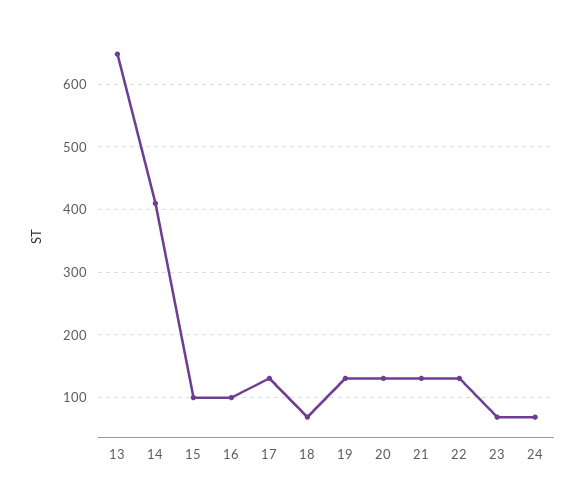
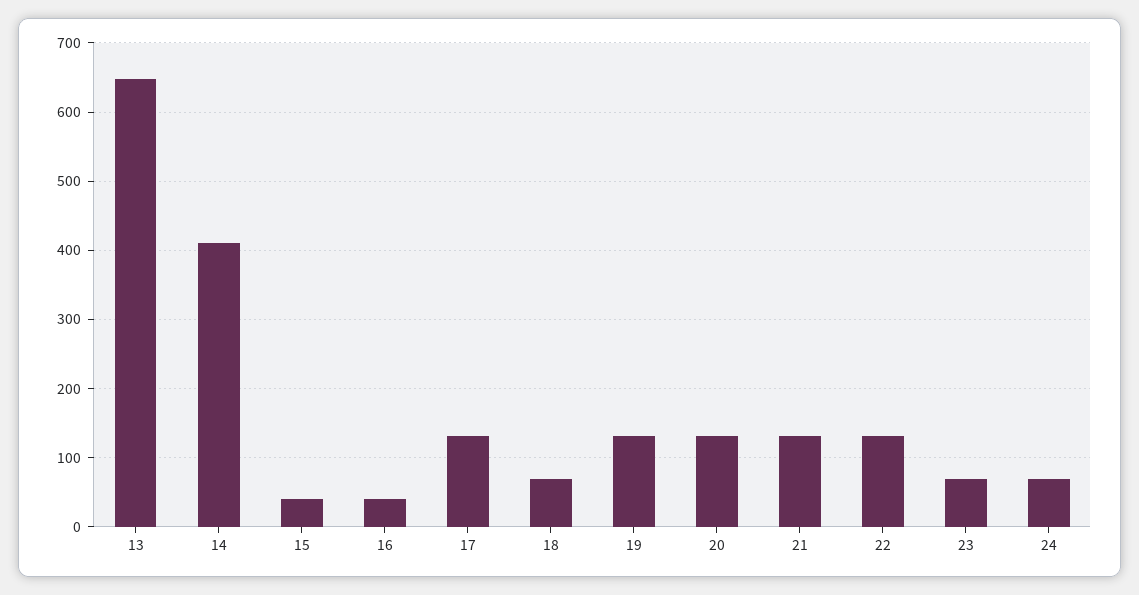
15: 100 -> 40
16: 100 -> 40

